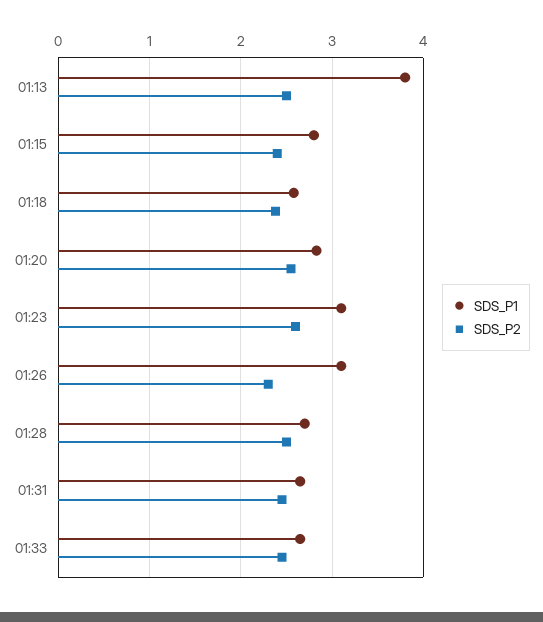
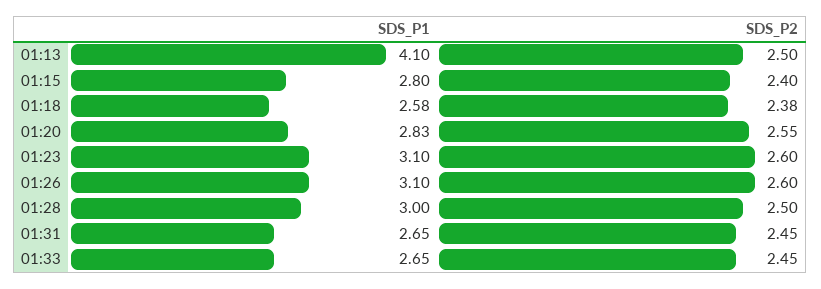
SDS_P1, 01:13: 3.8 -> 4.1
SDS_P2, 01:26: 2.3 -> 2.6
SDS_P1, 01:28: 2.7 -> 3

